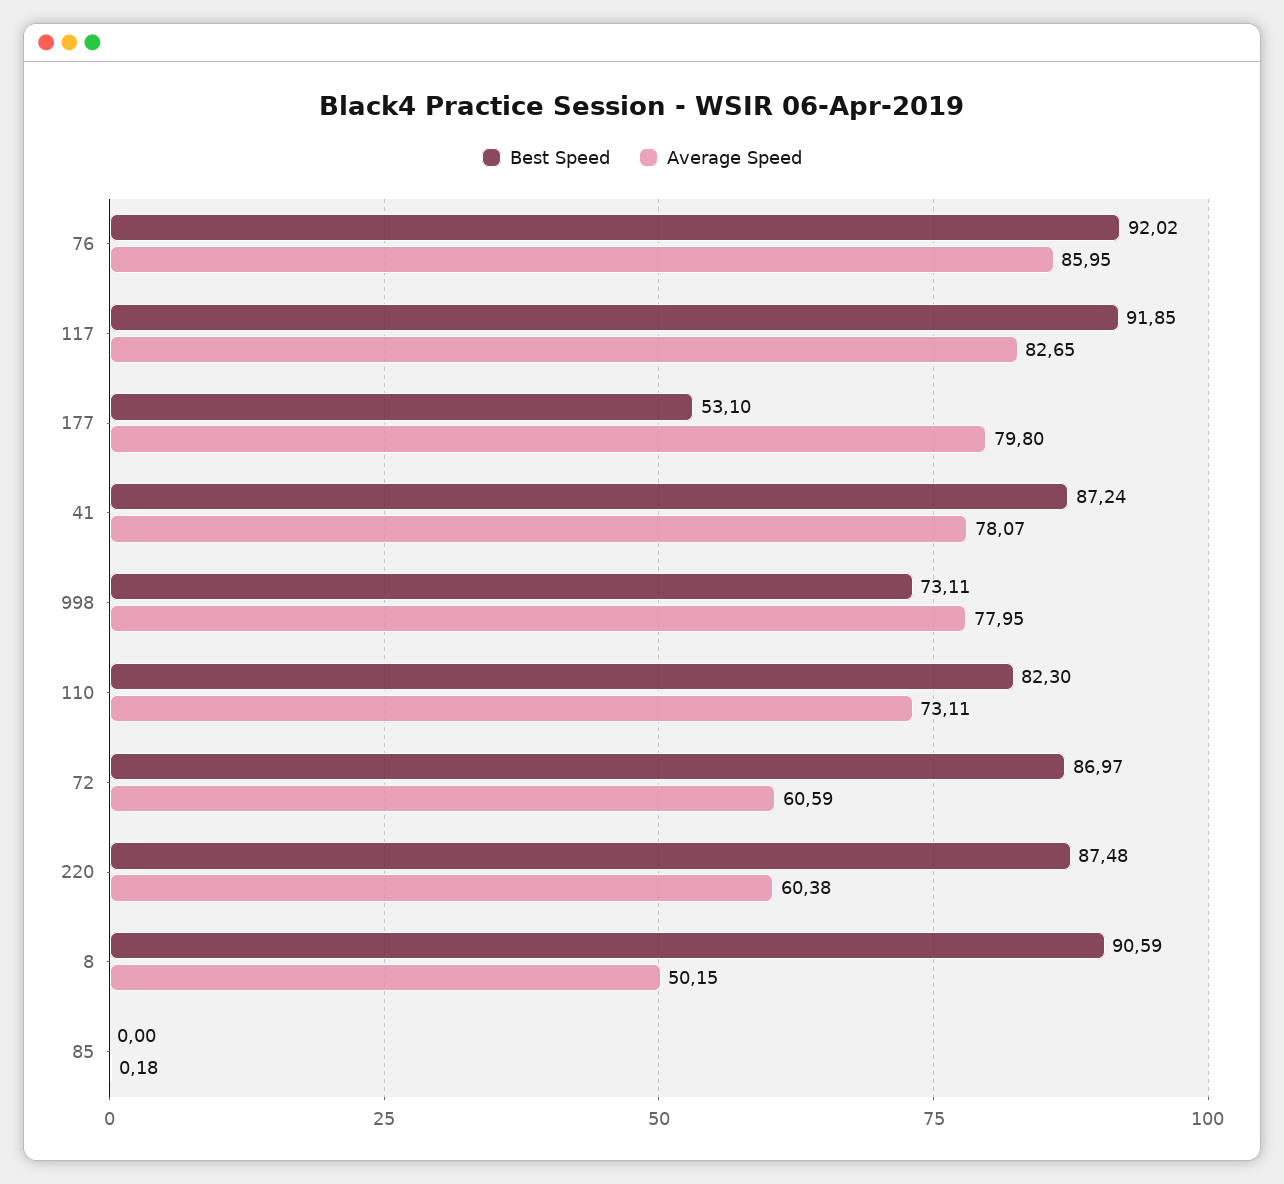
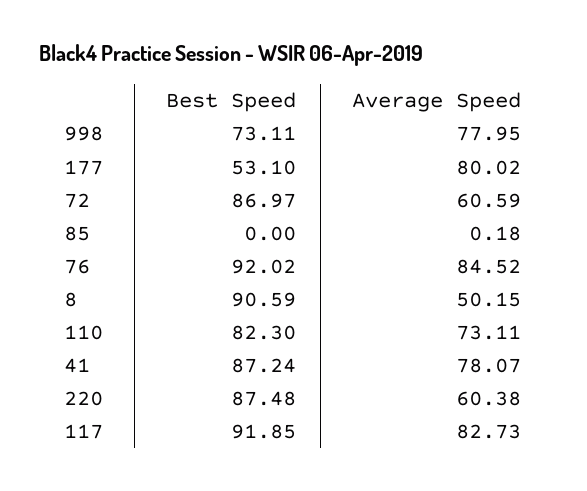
Average Speed, 76: 85.95 -> 84.52
Average Speed, 117: 82.65 -> 82.73
Average Speed, 177: 79.8 -> 80.02

